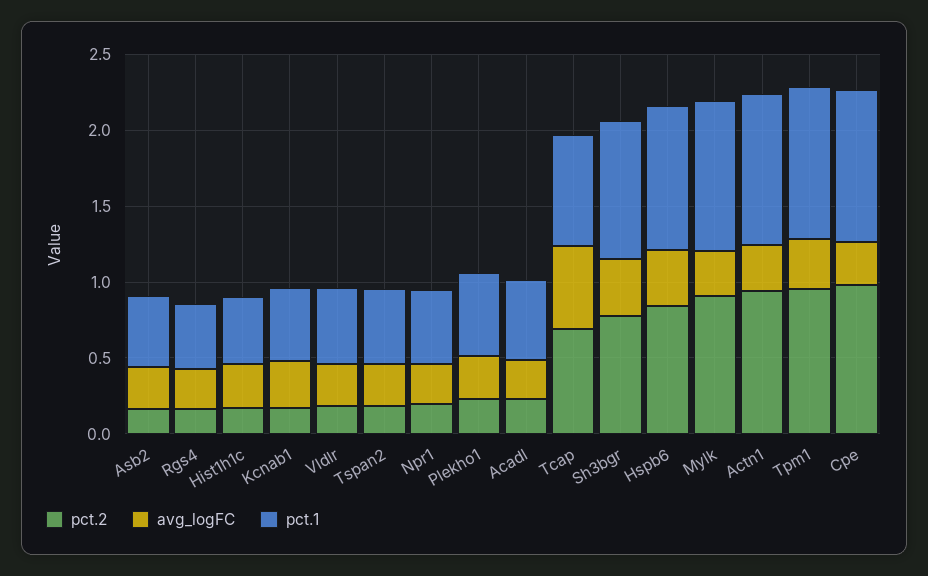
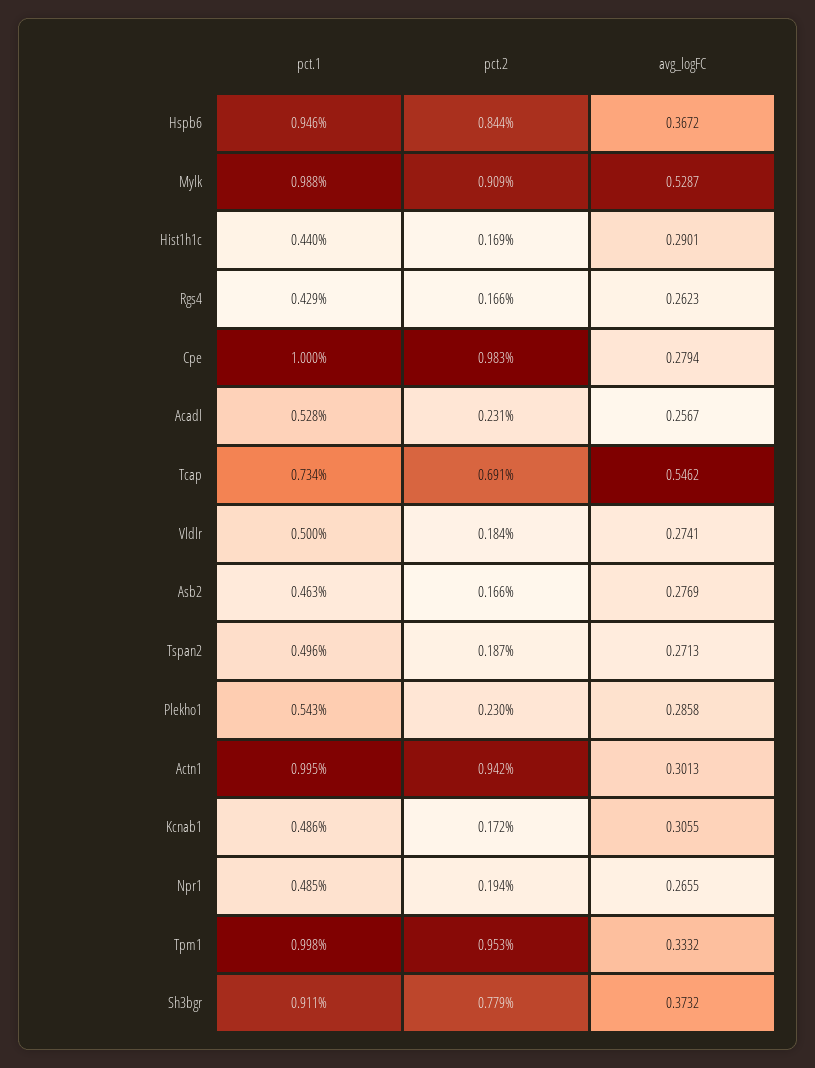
avg_logFC, Mylk: 0.3 -> 0.5287

